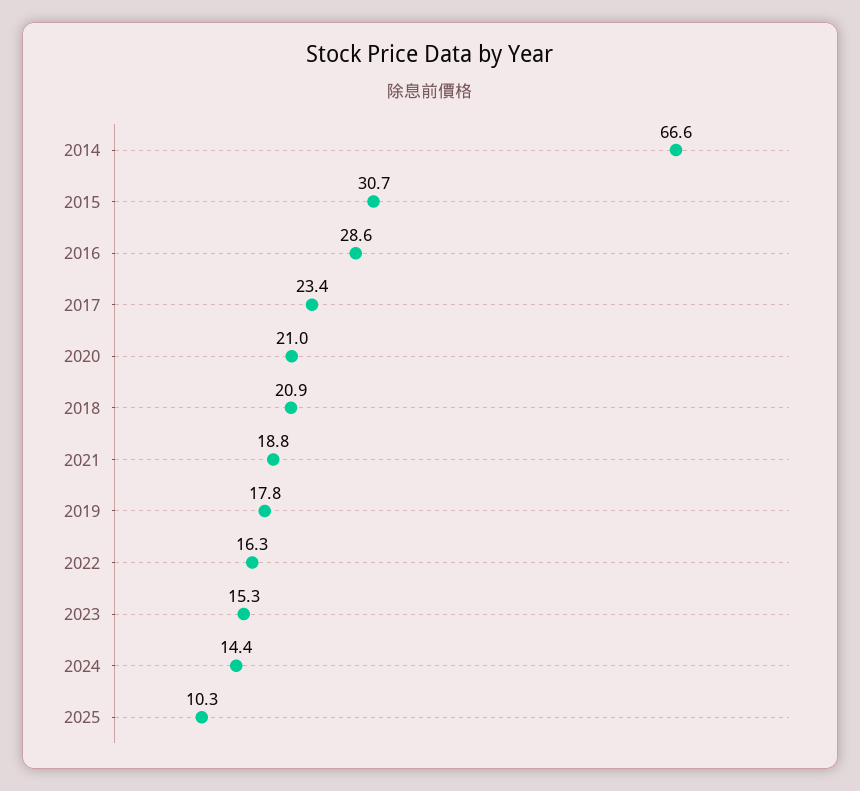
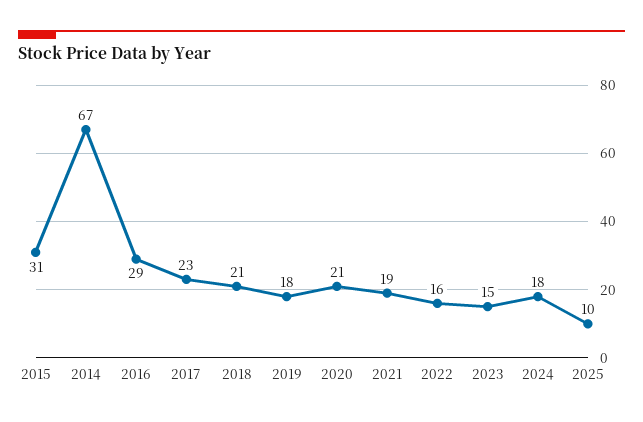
2024: 14.4 -> 18

